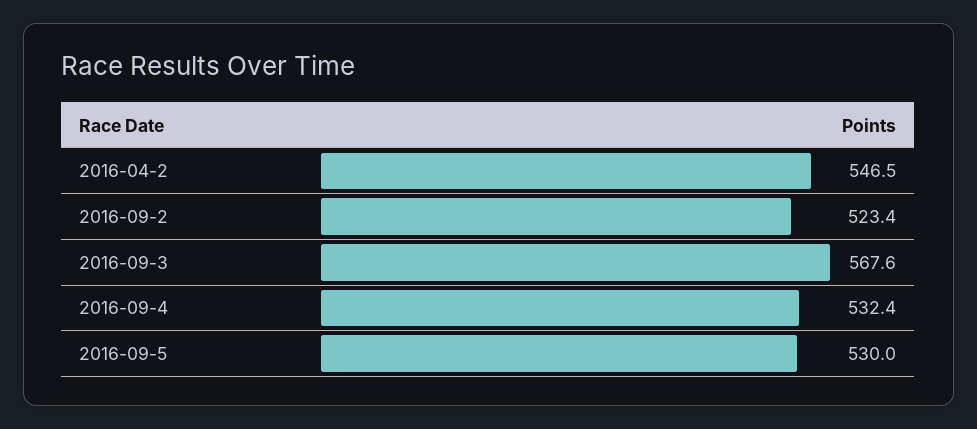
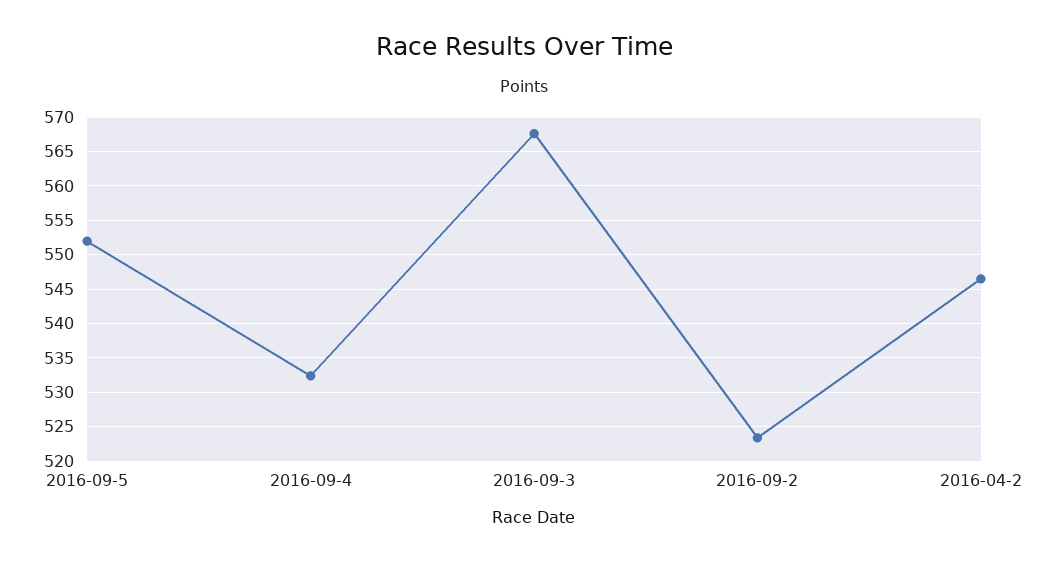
2016-09-5: 530 -> 552

